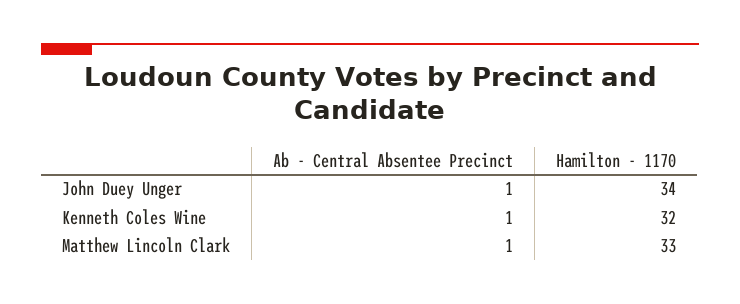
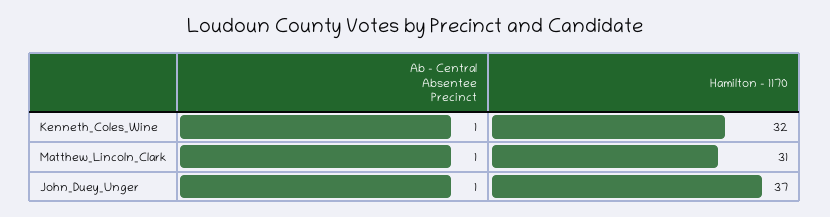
Hamilton - 1170, John Duey Unger: 34 -> 37
Hamilton - 1170, Matthew Lincoln Clark: 33 -> 31

